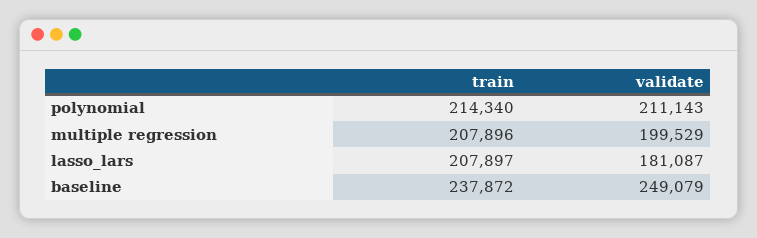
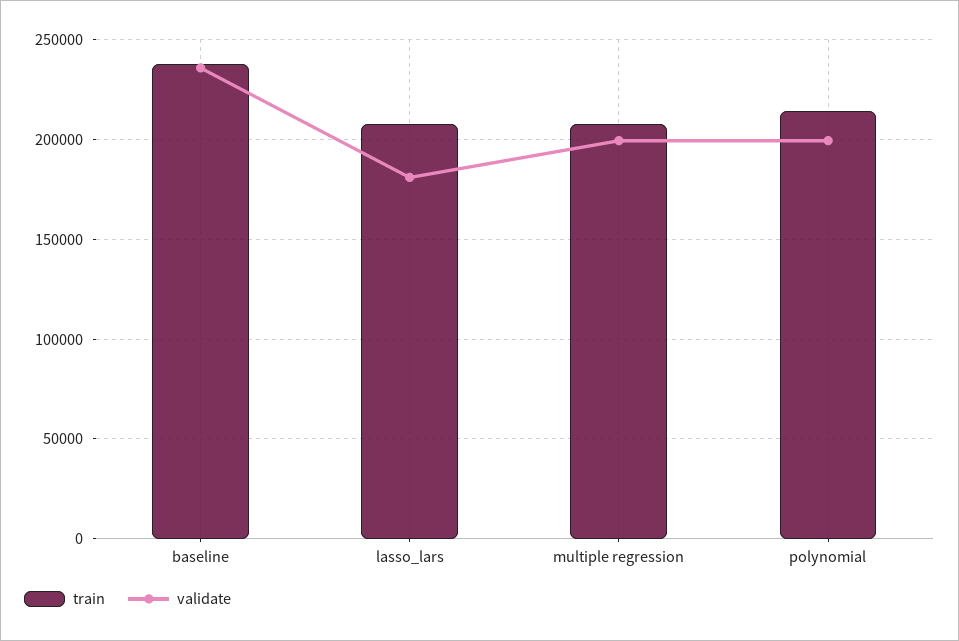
validate, polynomial: 211143 -> 200000
validate, baseline: 249079 -> 235000

